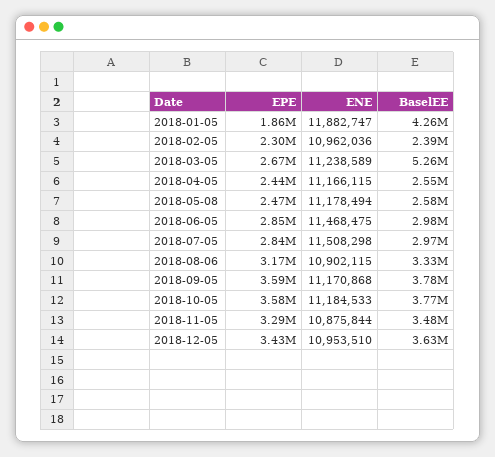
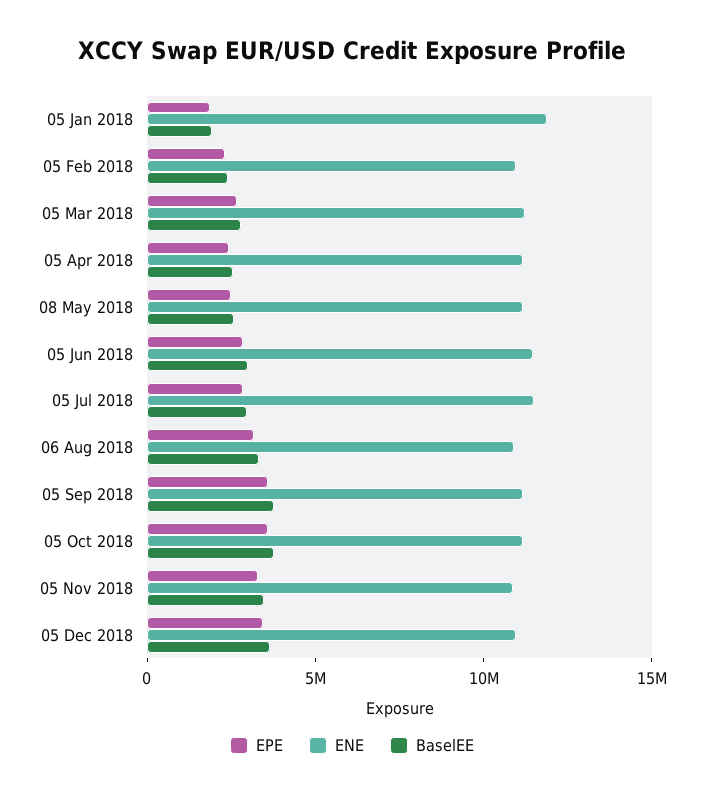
BaselEE, 2018-01-05: 4260000 -> 2000000
BaselEE, 2018-03-05: 5260000 -> 3000000

